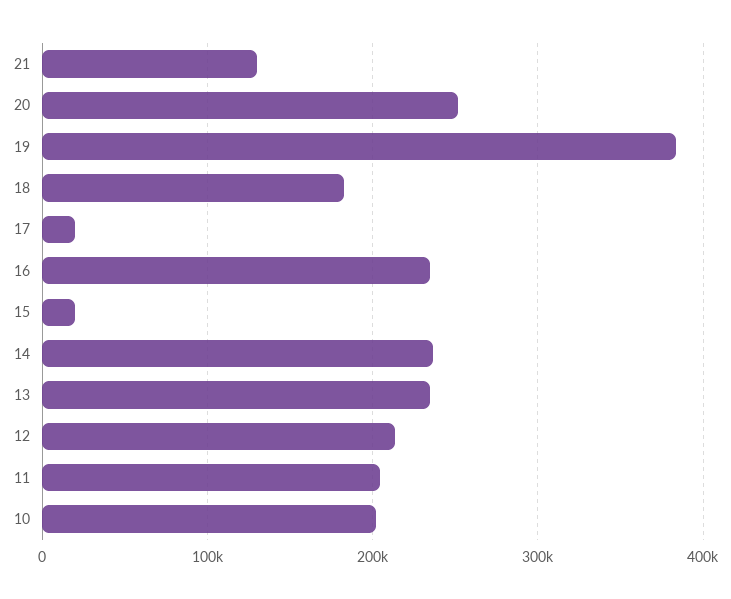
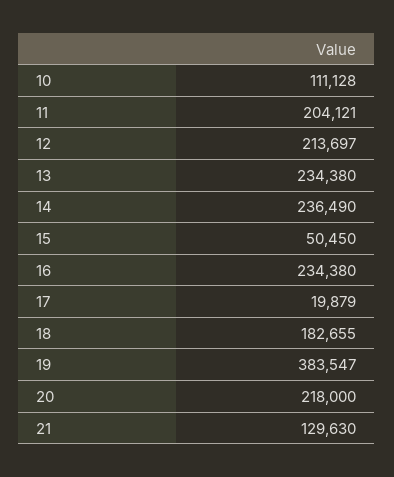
20: 250000 -> 218000
15: 20000 -> 50450
10: 200000 -> 111128

